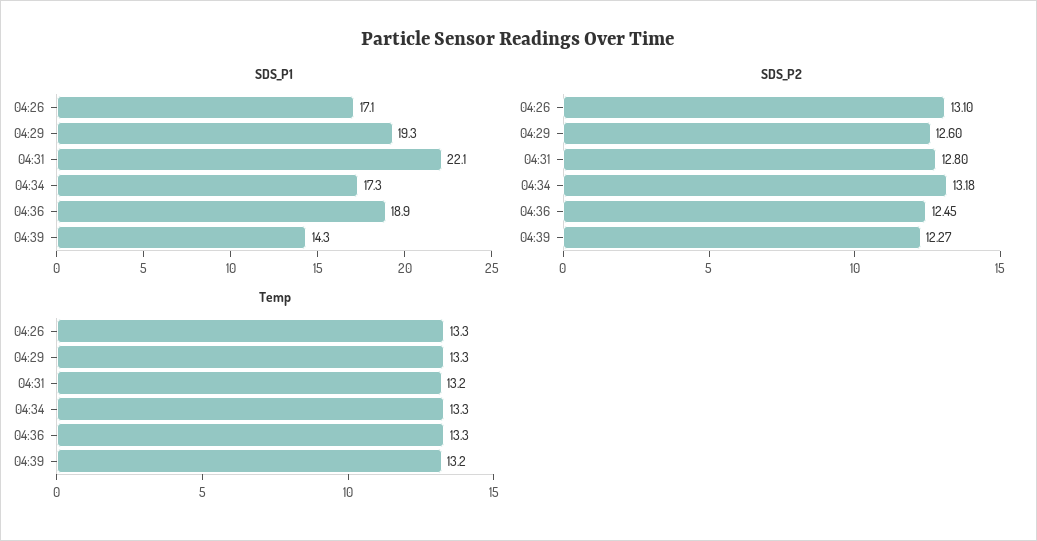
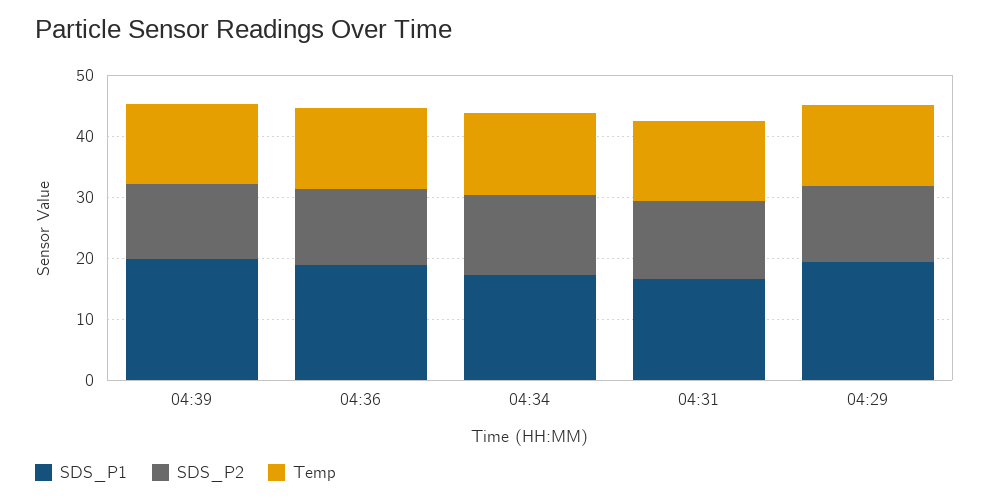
SDS_P1, 04:26: 17.1 -> none
SDS_P1, 04:31: 22.1 -> 16
SDS_P1, 04:39: 14.3 -> 20
SDS_P2, 04:26: 13.1 -> none
Temp, 04:26: 13.3 -> none

